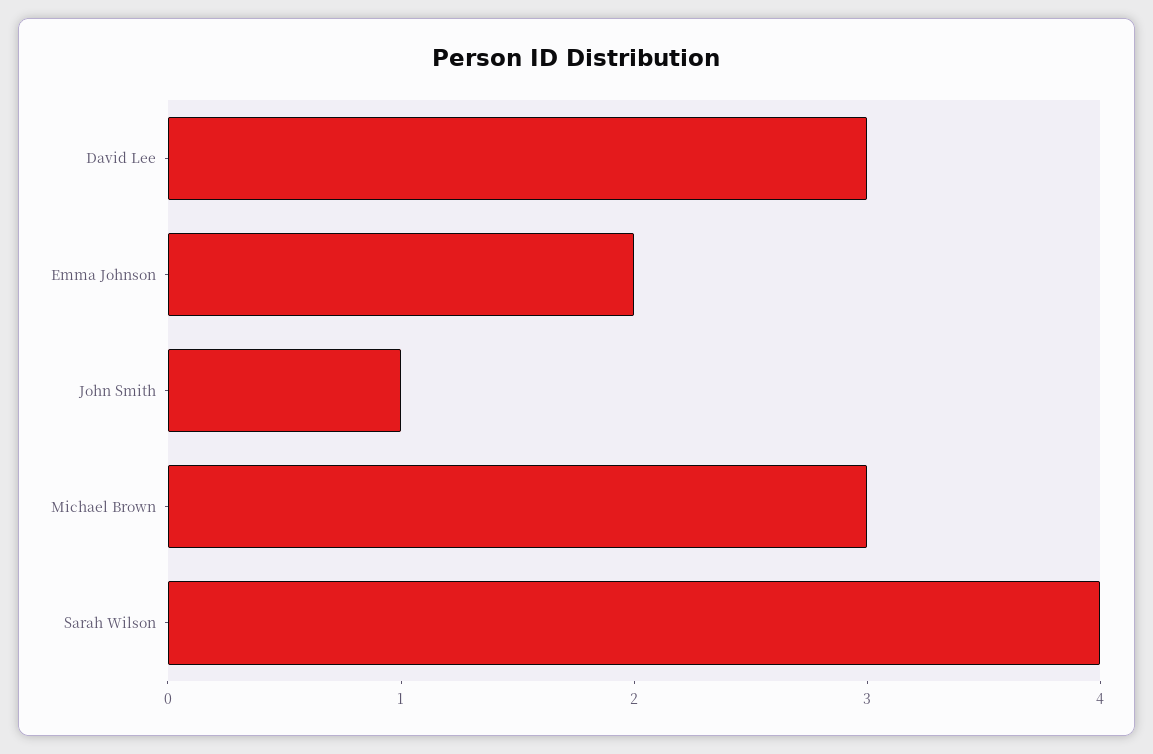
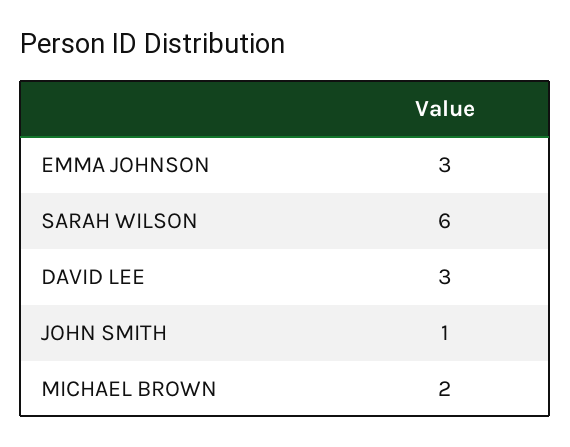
Emma Johnson: 2 -> 3
Michael Brown: 3 -> 2
Sarah Wilson: 4 -> 6

